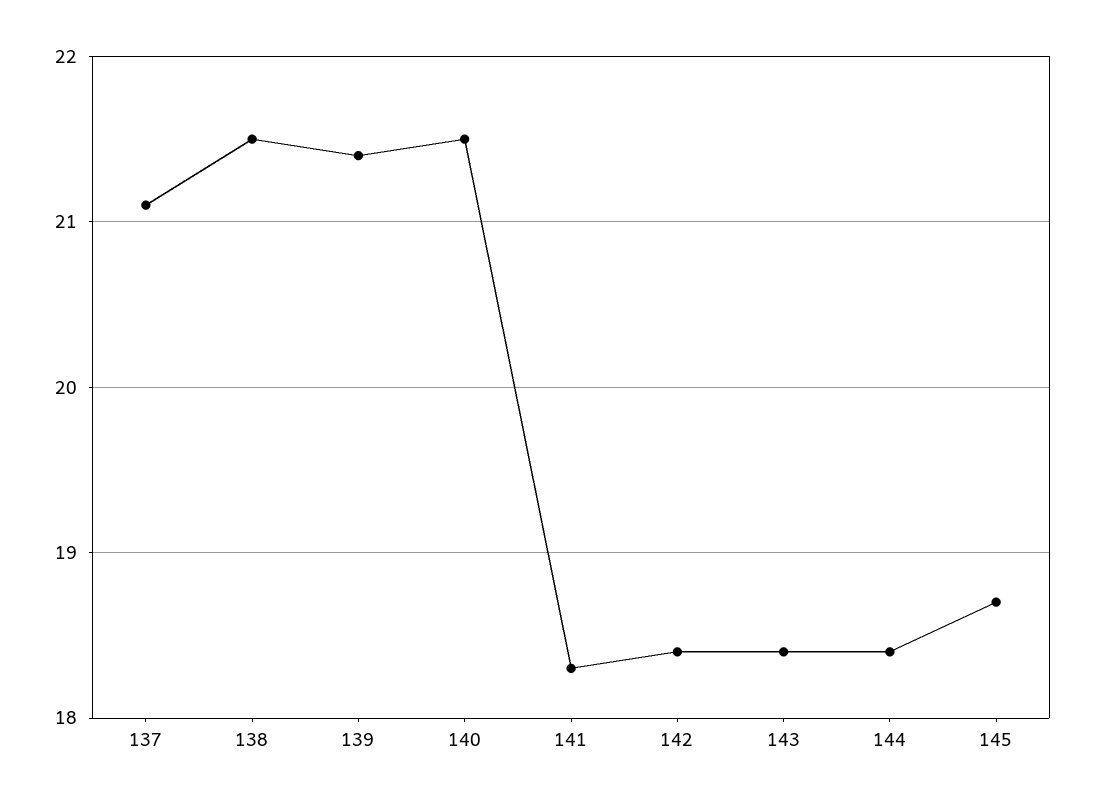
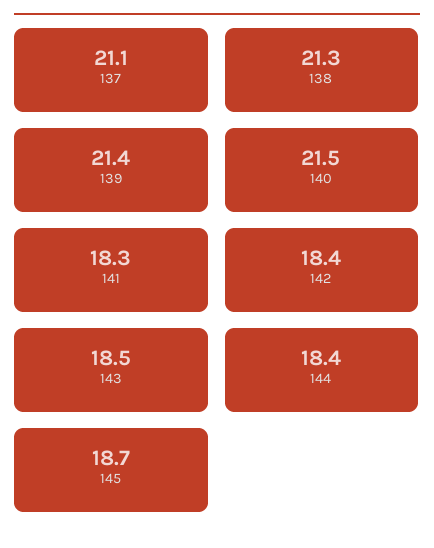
138: 21.5 -> 21.3
143: 18.4 -> 18.5

